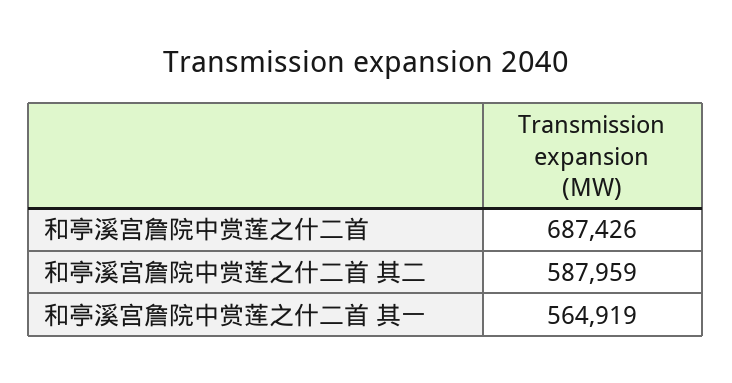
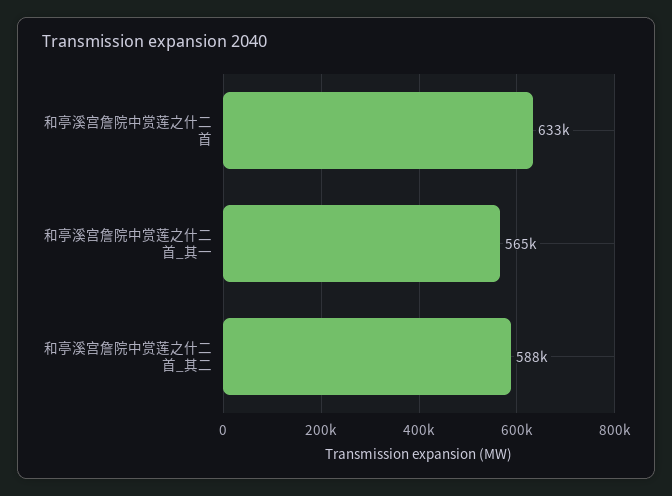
和亭溪宫詹院中赏莲之什二首: 687426 -> 633000

